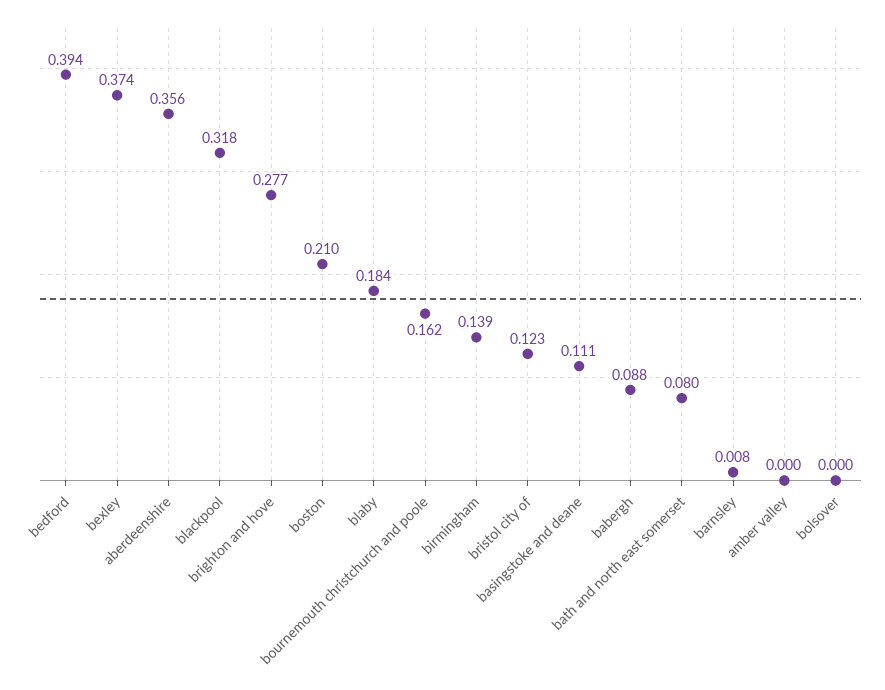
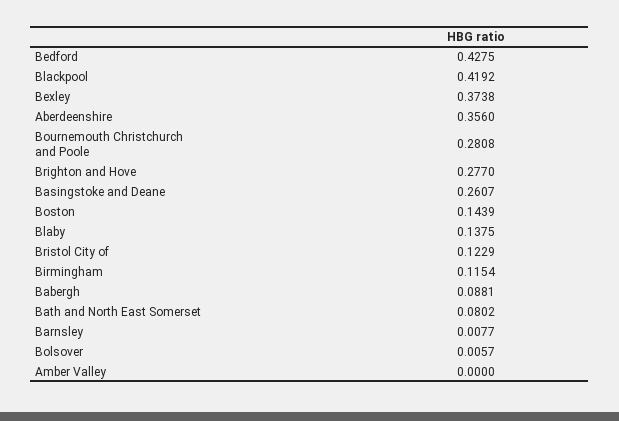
bedford: 0.394 -> 0.4275
blackpool: 0.318 -> 0.4192
boston: 0.21 -> 0.1439
blaby: 0.184 -> 0.1375
bournemouth christchurch and poole: 0.162 -> 0.2808
birmingham: 0.139 -> 0.1154
basingstoke and deane: 0.111 -> 0.2607
bolsover: 0 -> 0.0057

